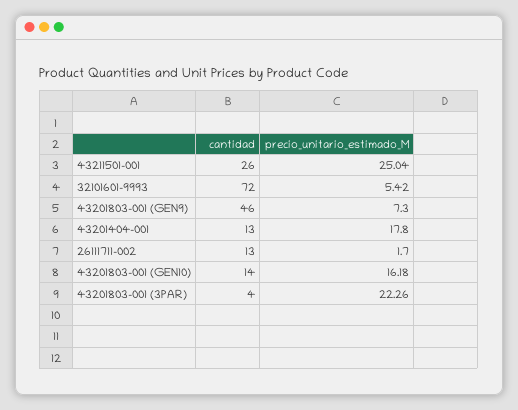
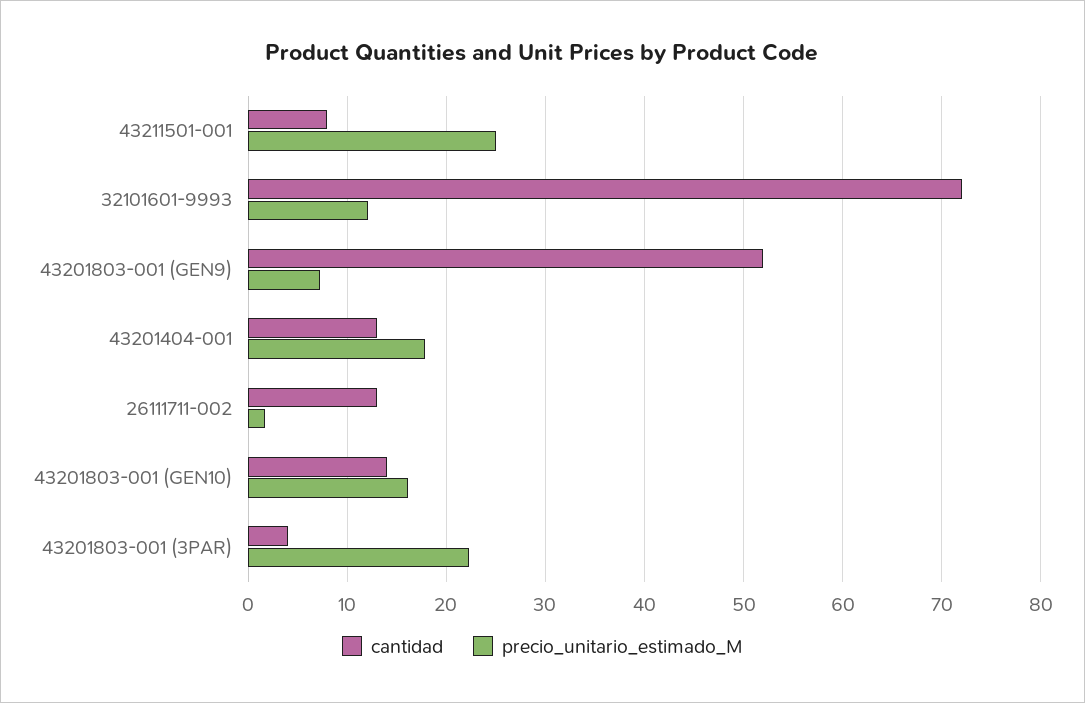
cantidad, 43211501-001: 26 -> 8
precio_unitario_estimado_M, 32101601-9993: 5.42 -> 12
cantidad, 43201803-001 (GEN9): 46 -> 52

